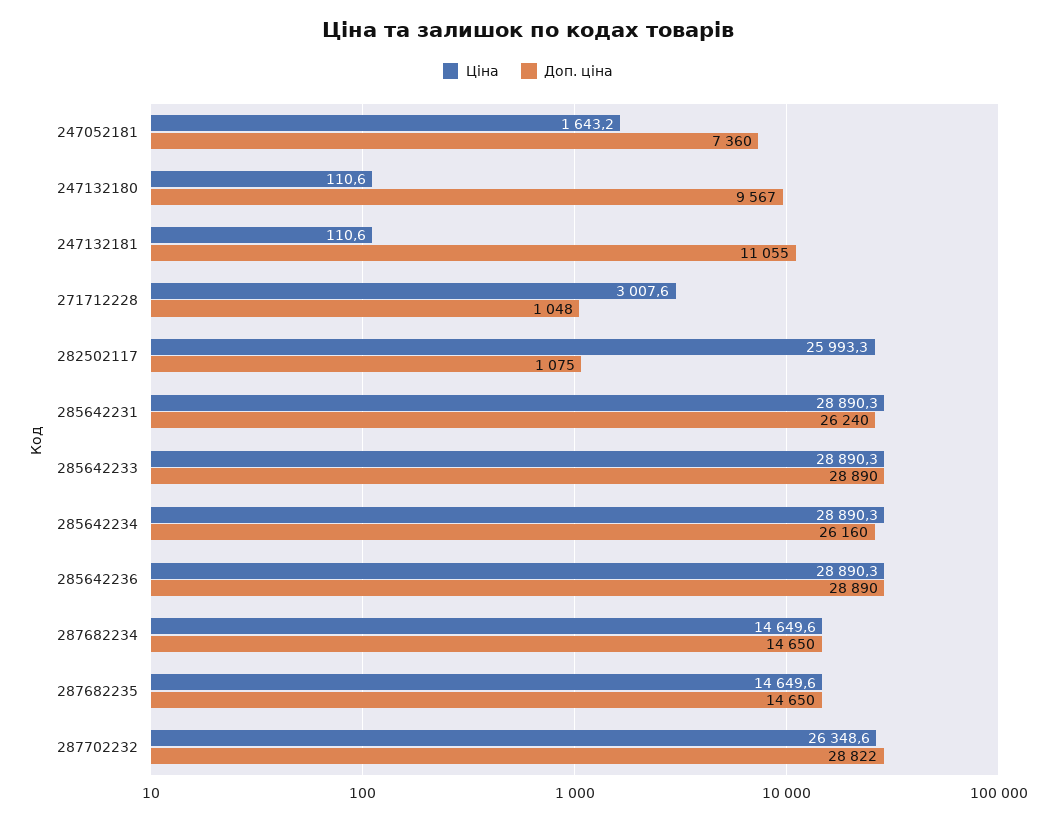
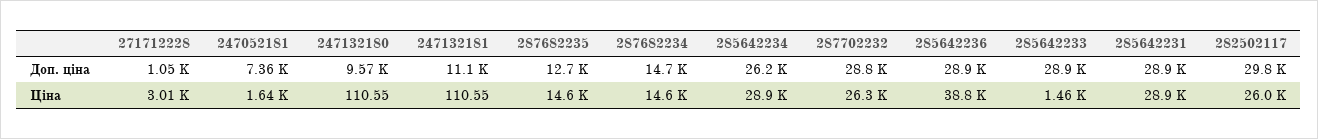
Доп. ціна, 282502117: 1075 -> 29800
Доп. ціна, 285642231: 26240 -> 28900
Ціна, 285642233: 28890.3 -> 1460
Ціна, 285642236: 28890.3 -> 38800
Доп. ціна, 287682235: 14650 -> 12700

